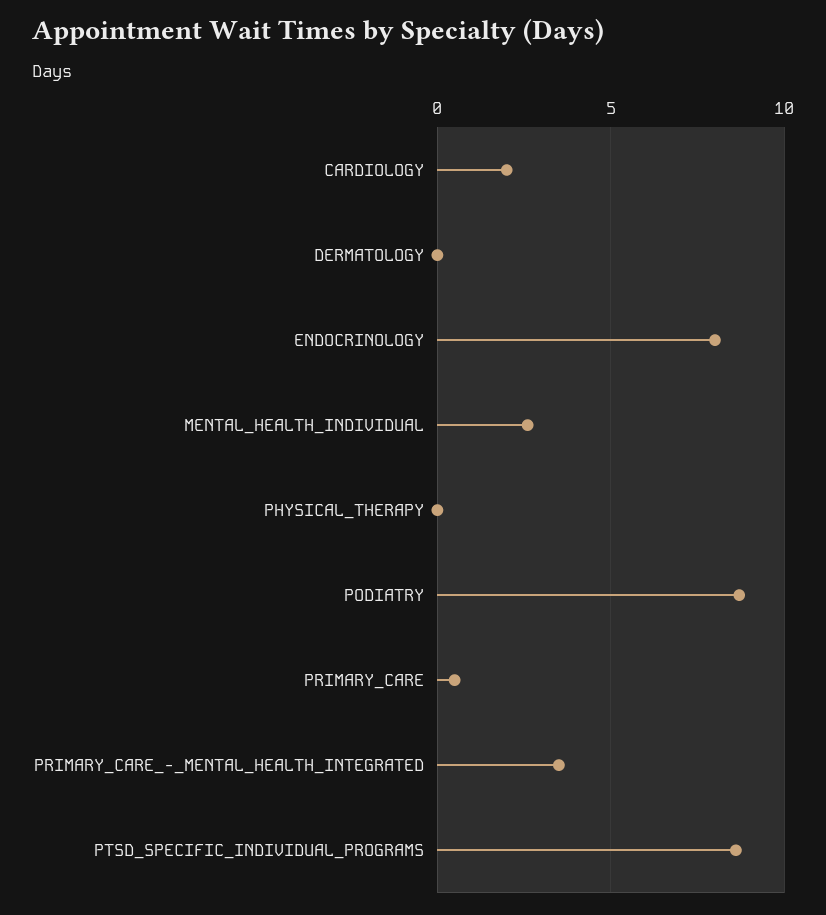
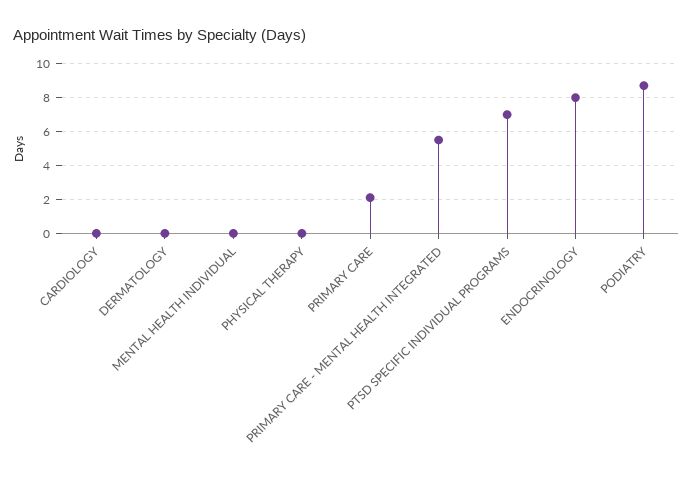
CARDIOLOGY: 2 -> 0
MENTAL_HEALTH_INDIVIDUAL: 2.5 -> 0
PRIMARY_CARE: 0.5 -> 2
PRIMARY_CARE_-_MENTAL_HEALTH_INTEGRATED: 3.5 -> 5.5
PTSD_SPECIFIC_INDIVIDUAL_PROGRAMS: 8.5 -> 7

